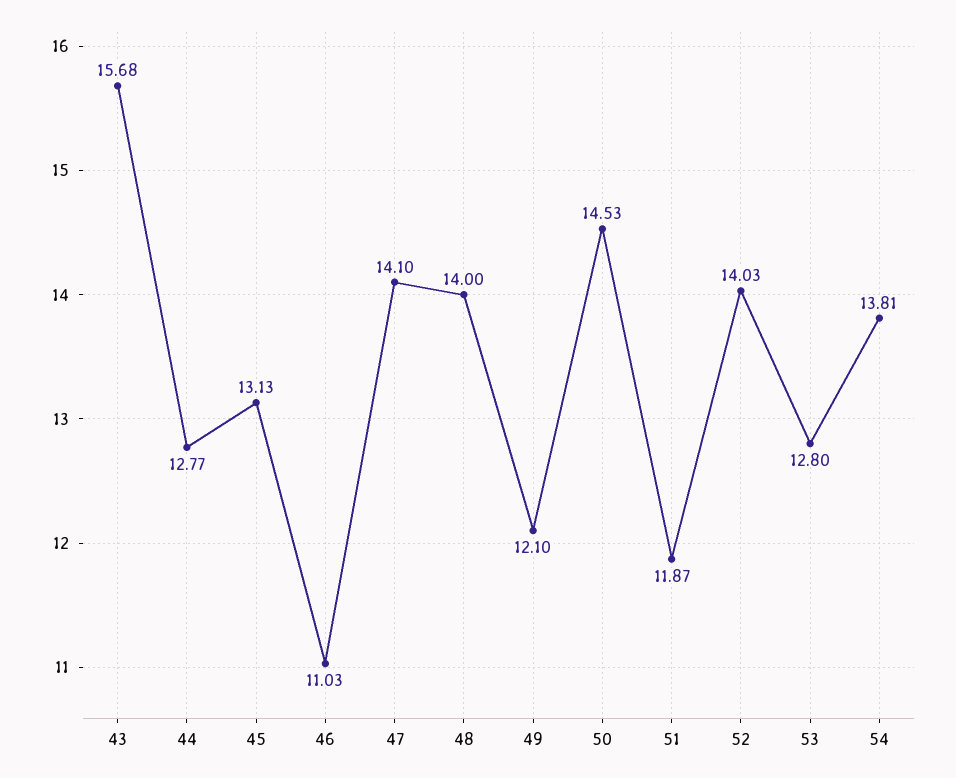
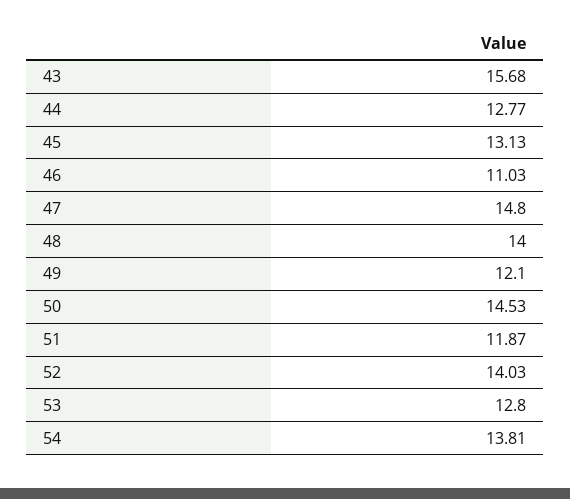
47: 14.1 -> 14.8

